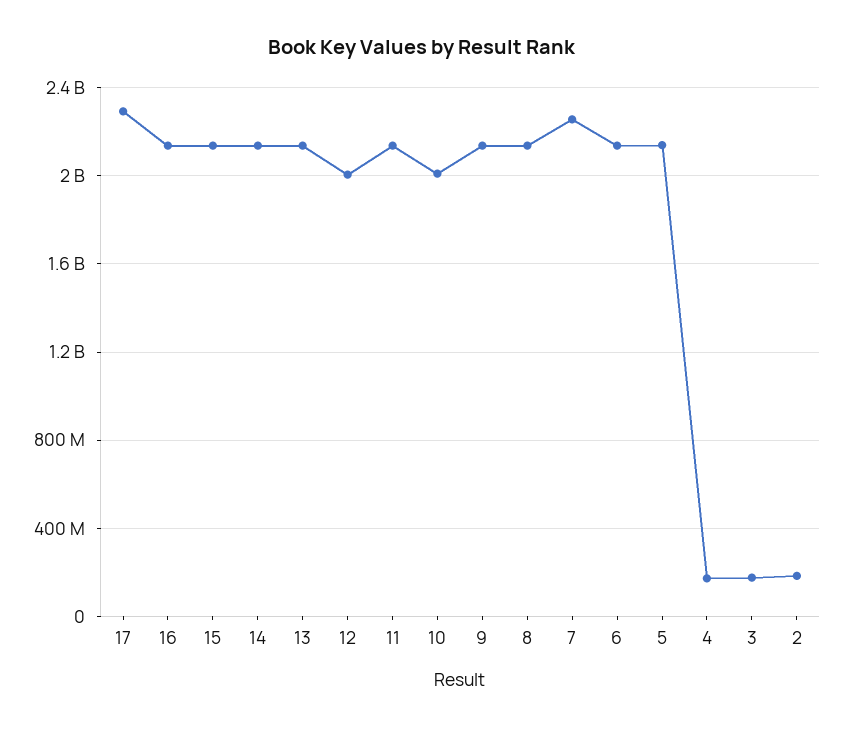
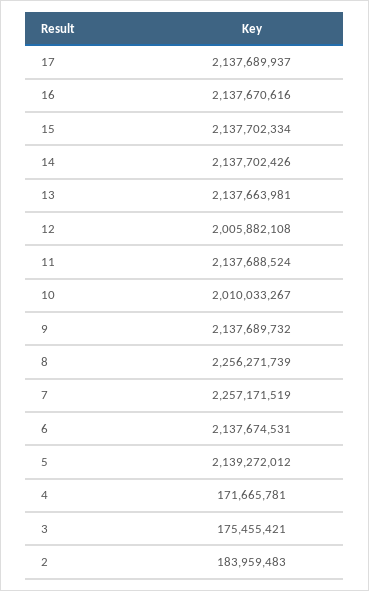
17: 2300000000 -> 2137689937
8: 2150000000 -> 2256271739

